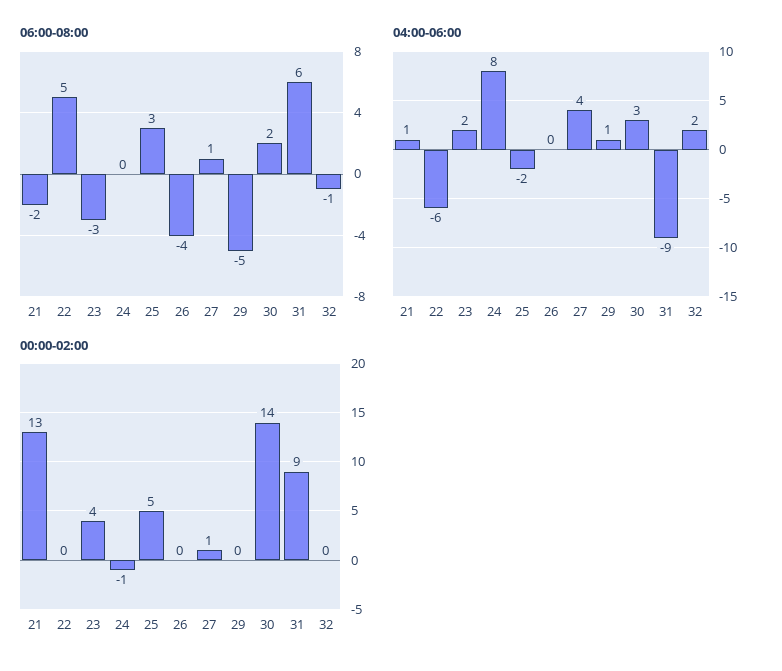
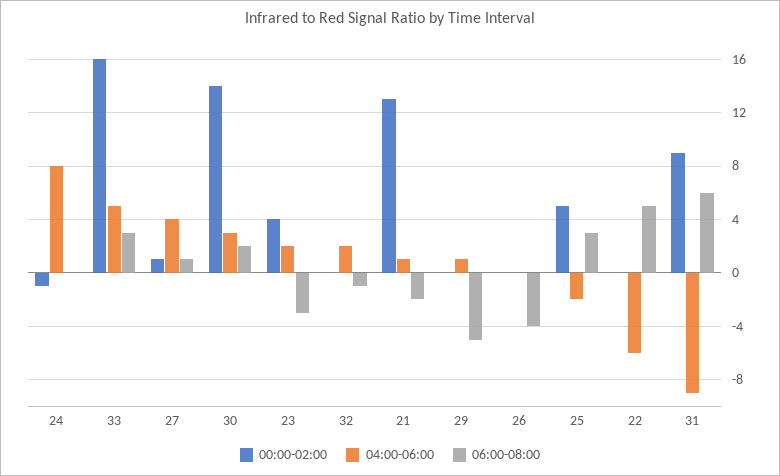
00:00-02:00, 33: none -> 16
04:00-06:00, 33: none -> 5
06:00-08:00, 33: none -> 3

